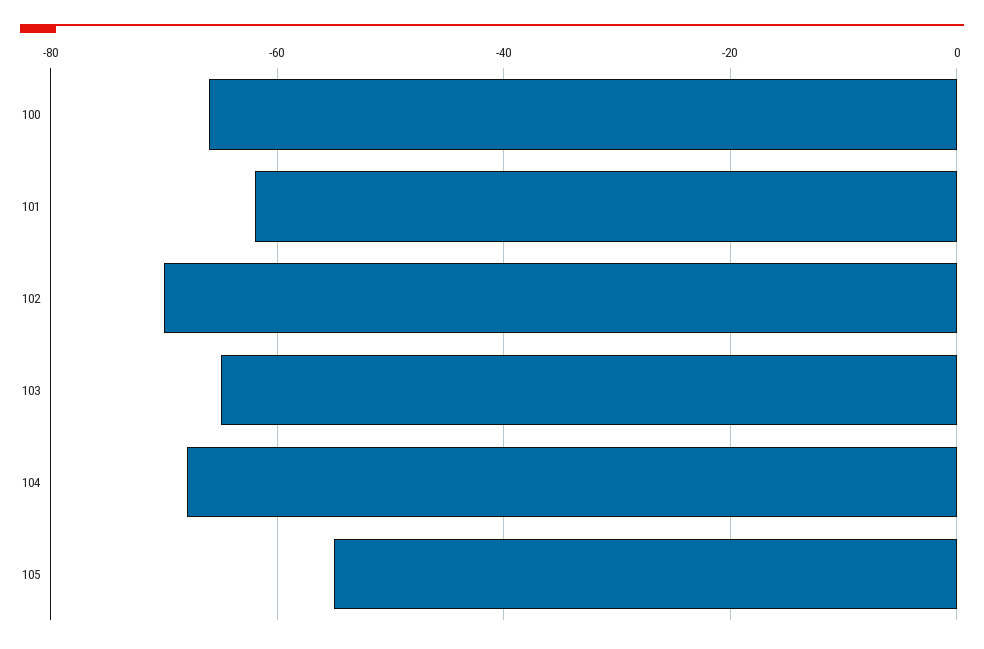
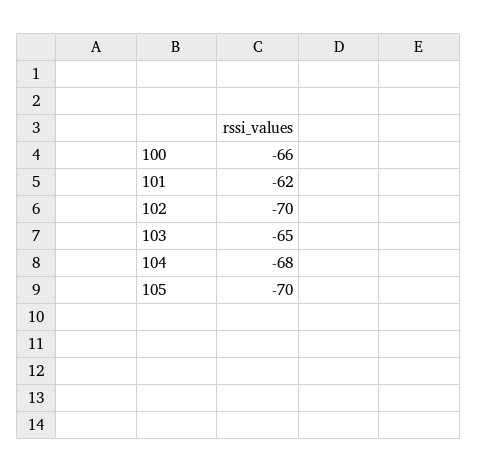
105: -55 -> -70

